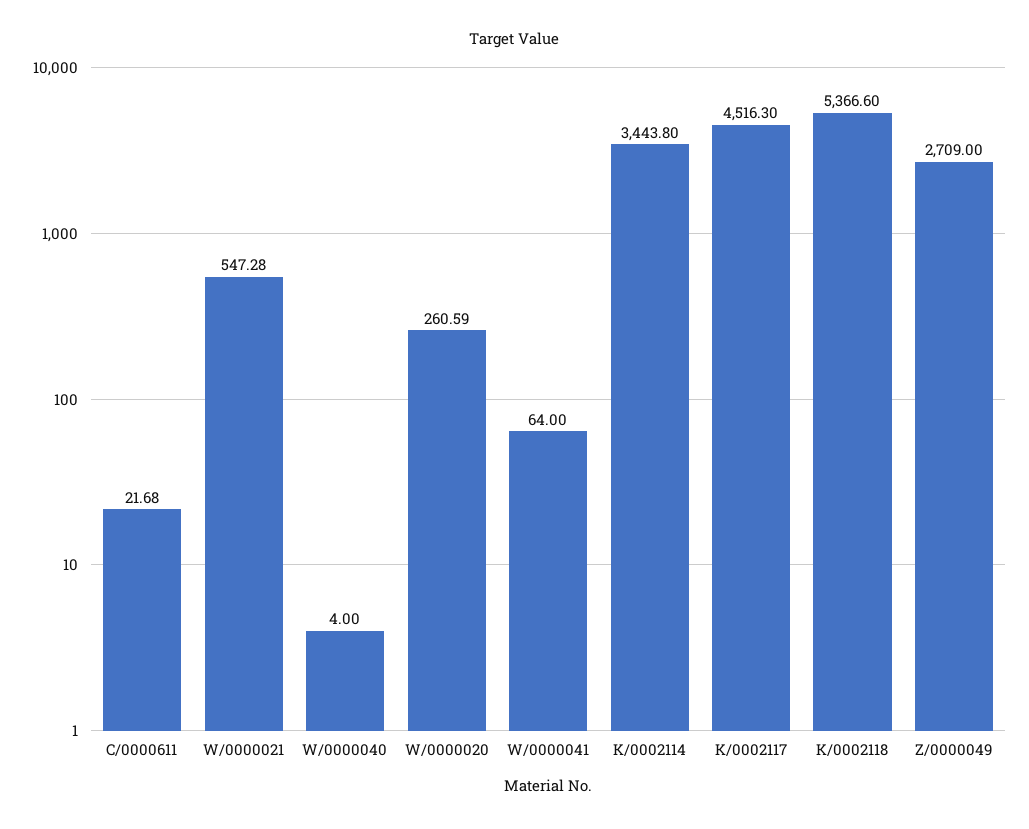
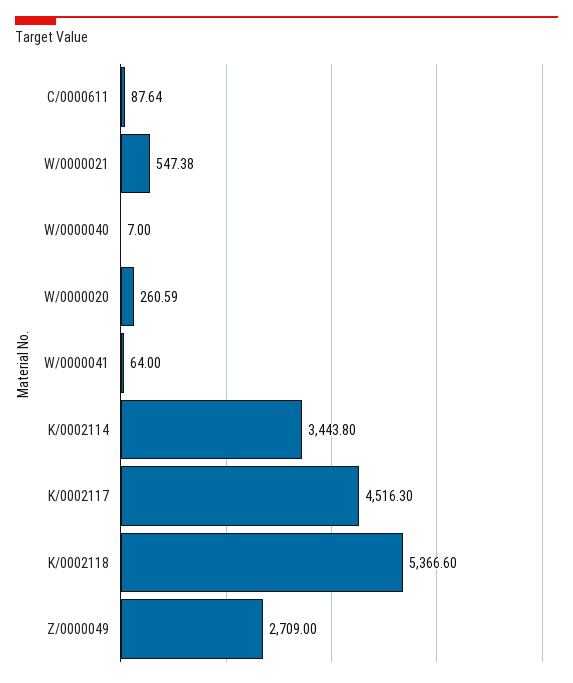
C/0000611: 21.68 -> 87.64
W/0000021: 547.28 -> 547.38
W/0000040: 4 -> 7

